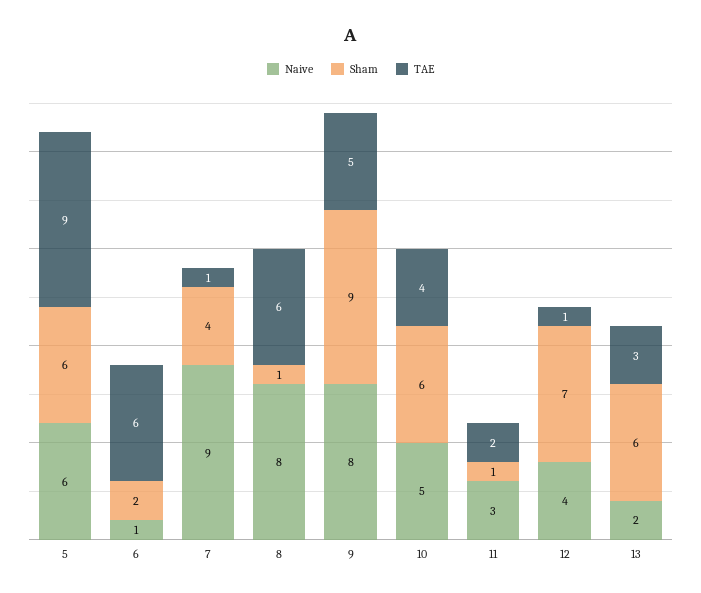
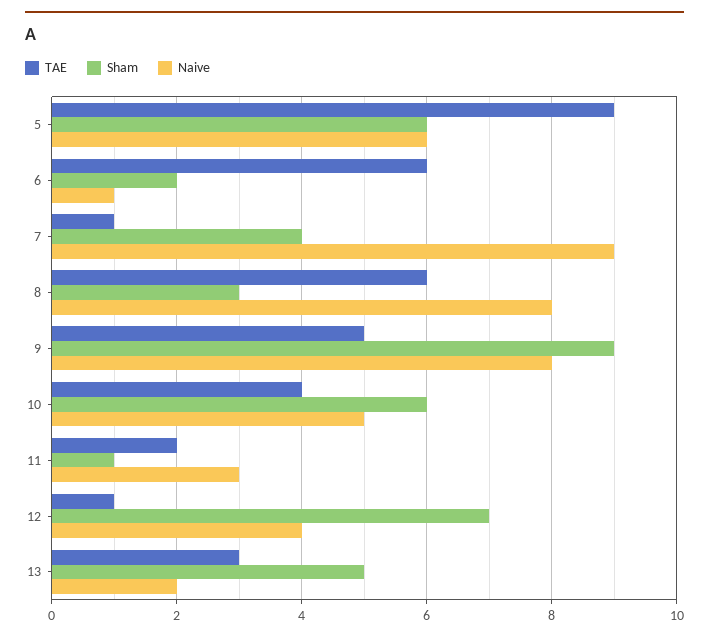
Sham, 8: 1 -> 3
Sham, 13: 6 -> 5

